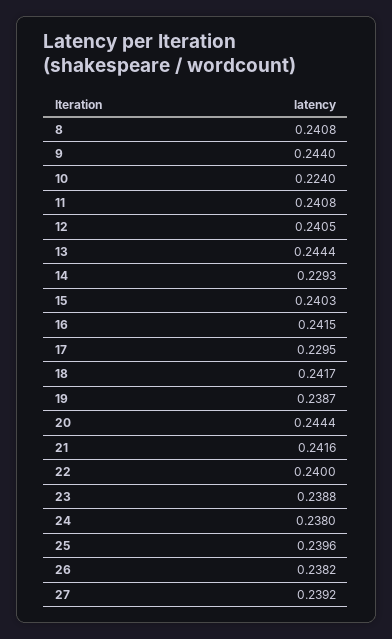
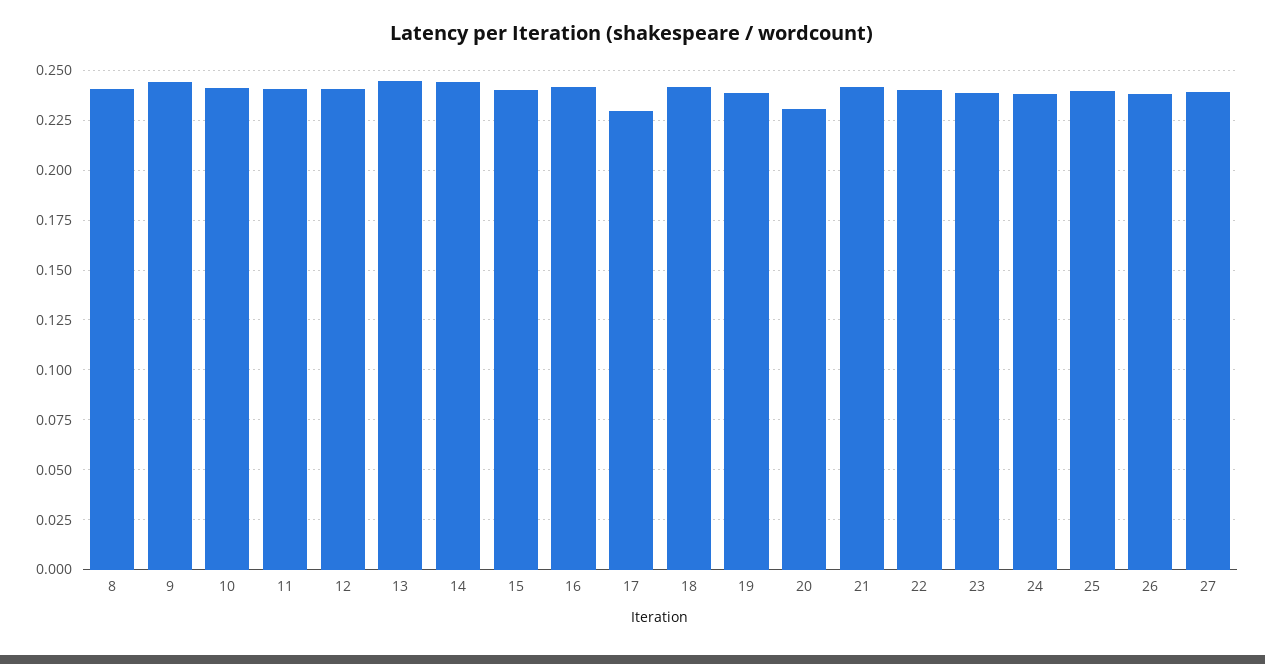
10: 0.224 -> 0.24
14: 0.2293 -> 0.245
20: 0.2444 -> 0.23

